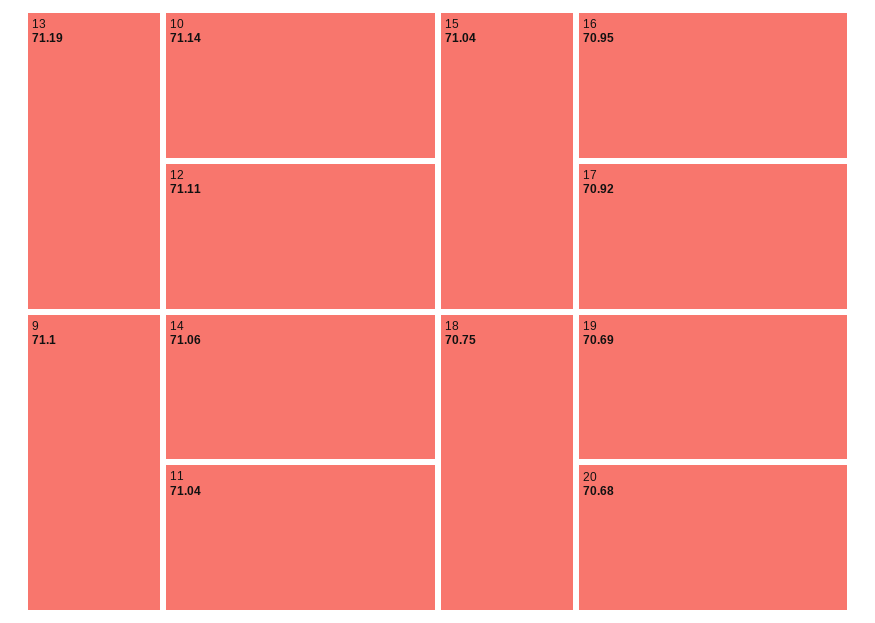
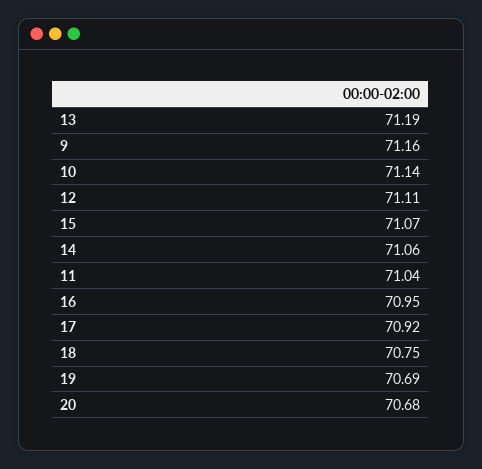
9: 71.1 -> 71.16
15: 71.04 -> 71.07

